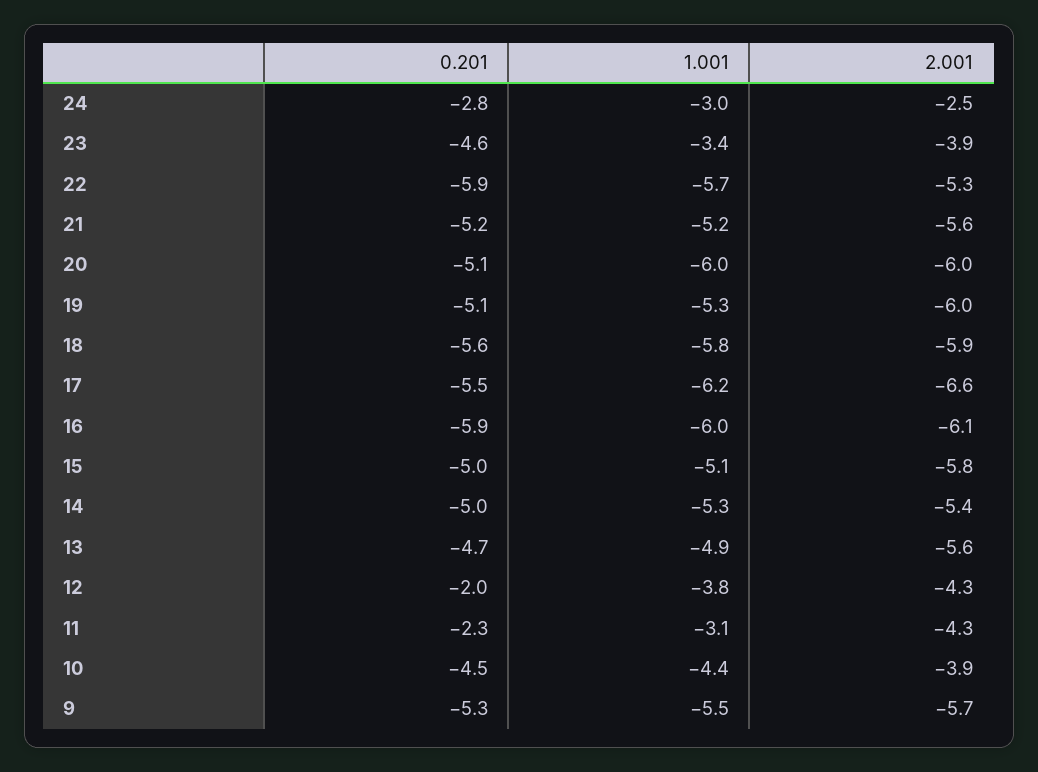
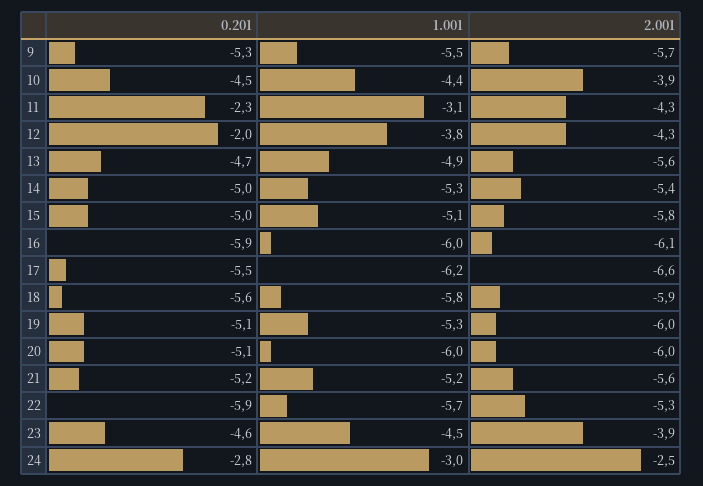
1.001, 23: -3.4 -> -4.5

